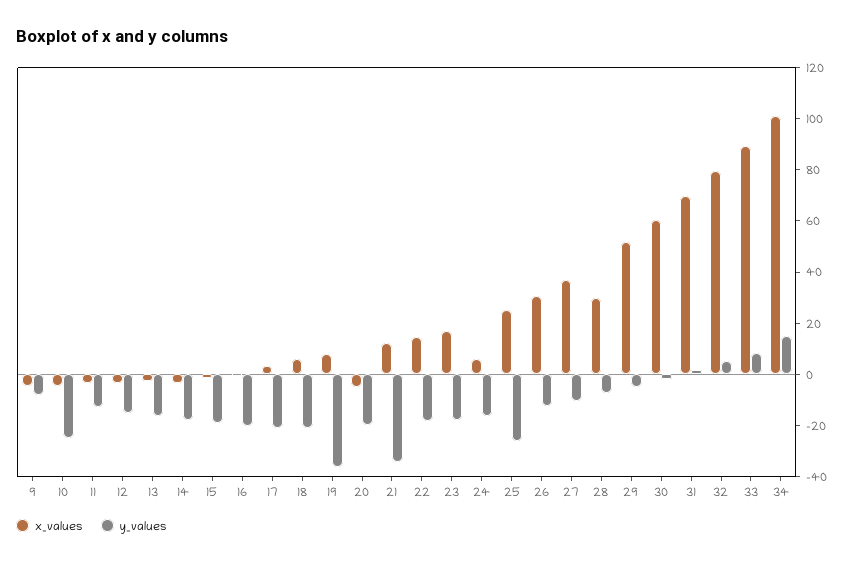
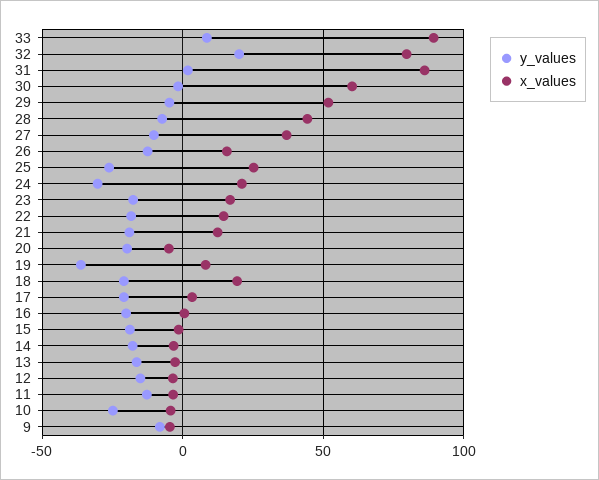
x_values, 18: 5 -> 20
y_values, 21: -35 -> -20
x_values, 24: 5 -> 20
y_values, 24: -15 -> -30
x_values, 26: 30 -> 15
x_values, 28: 30 -> 45
x_values, 31: 70 -> 85
y_values, 32: 5 -> 20
x_values, 34: 100 -> none
y_values, 34: 15 -> none

